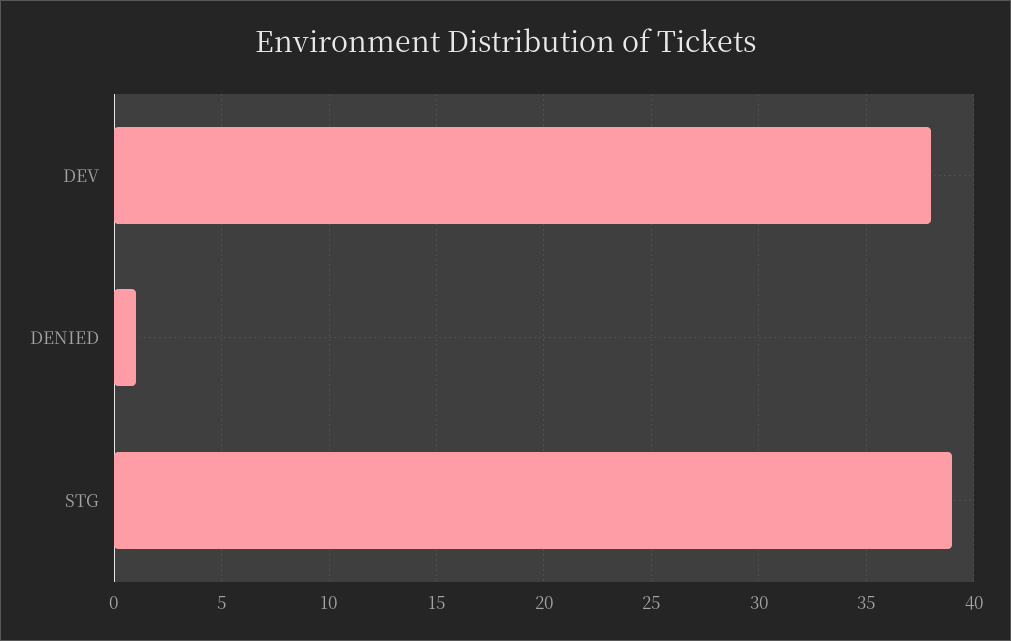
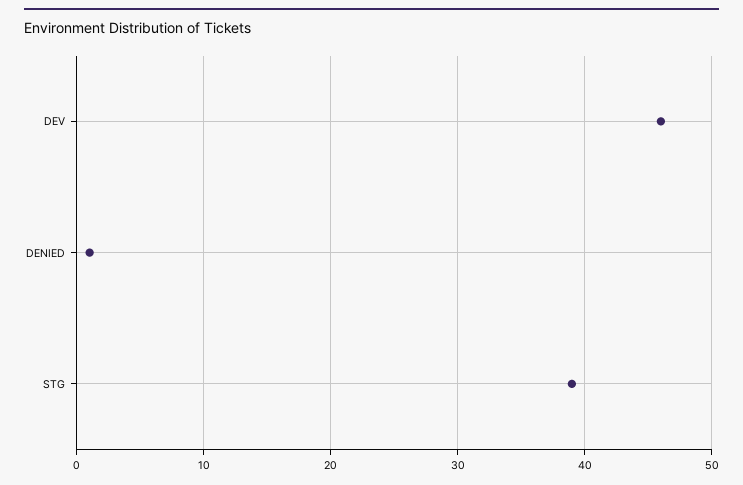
DEV: 38 -> 46

